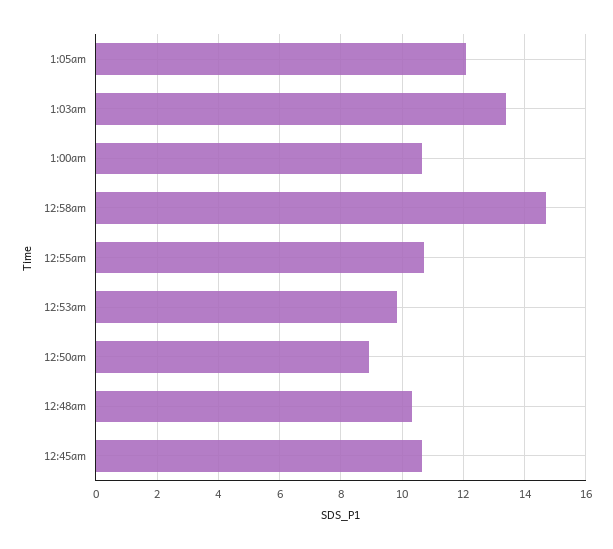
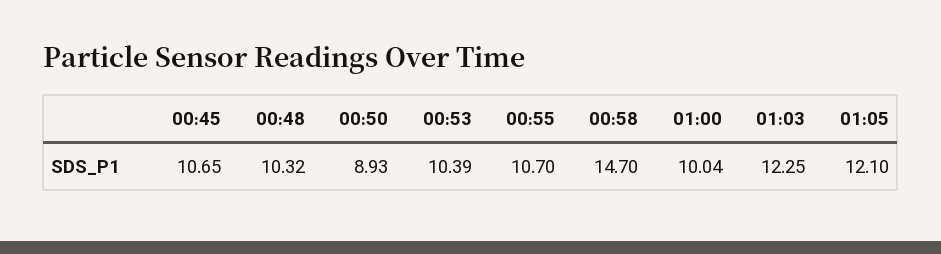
1:03am: 13.4 -> 12.25
1:00am: 10.6 -> 10.04
12:53am: 9.8 -> 10.39

